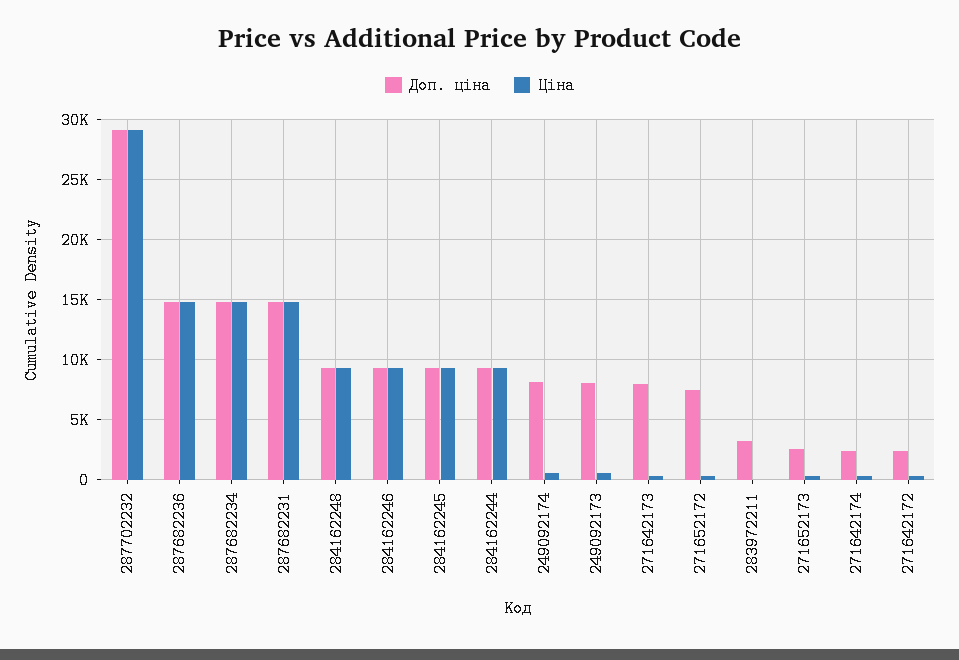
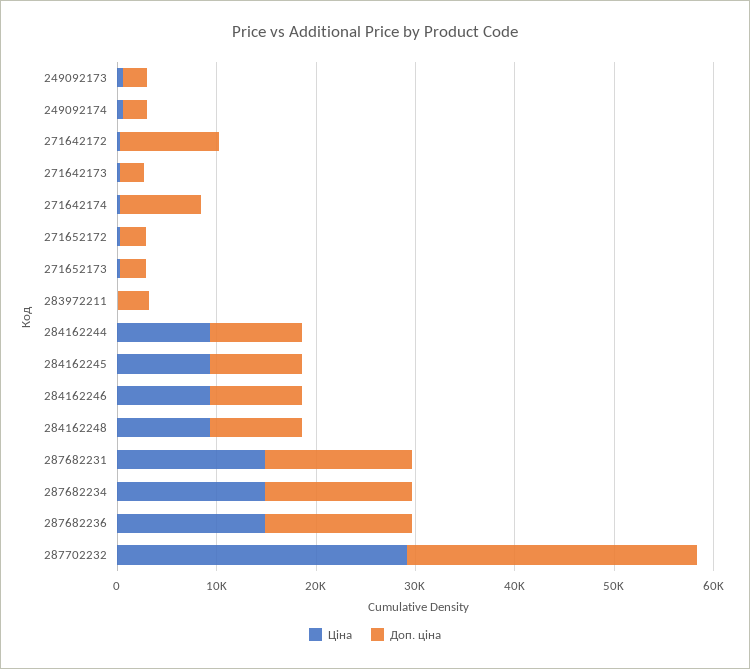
Доп. ціна, 249092174: 8000 -> 2000
Доп. ціна, 249092173: 8000 -> 2000
Доп. ціна, 271642173: 8000 -> 2000
Доп. ціна, 271652172: 7500 -> 2000
Доп. ціна, 271642174: 2500 -> 8000
Доп. ціна, 271642172: 2500 -> 10000

